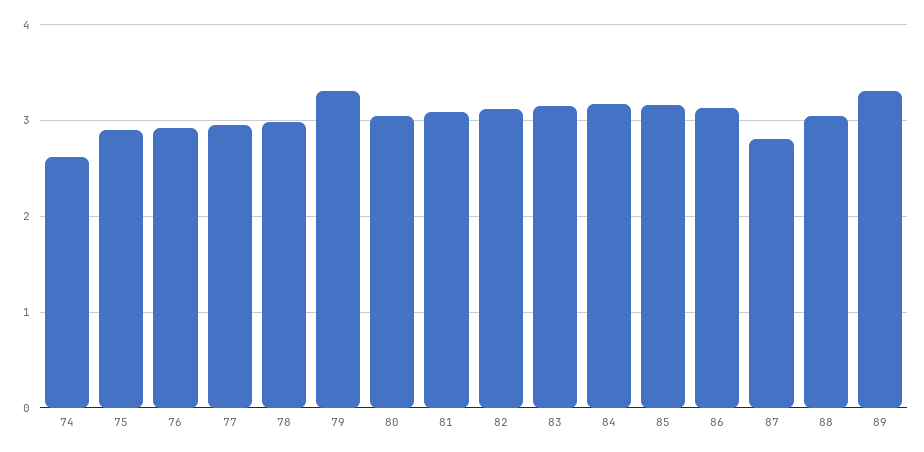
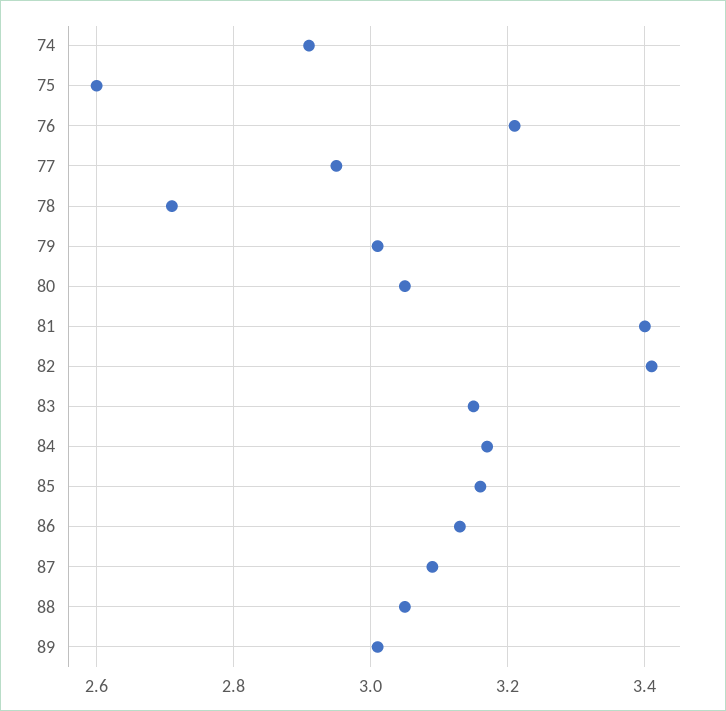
74: 2.6 -> 2.9
75: 2.9 -> 2.6
76: 2.9 -> 3.2
78: 3 -> 2.7
79: 3.3 -> 3
81: 3.1 -> 3.4
82: 3.1 -> 3.4
87: 2.8 -> 3.1
89: 3.3 -> 3

